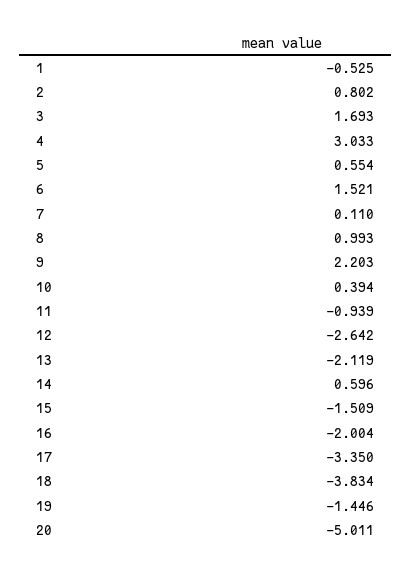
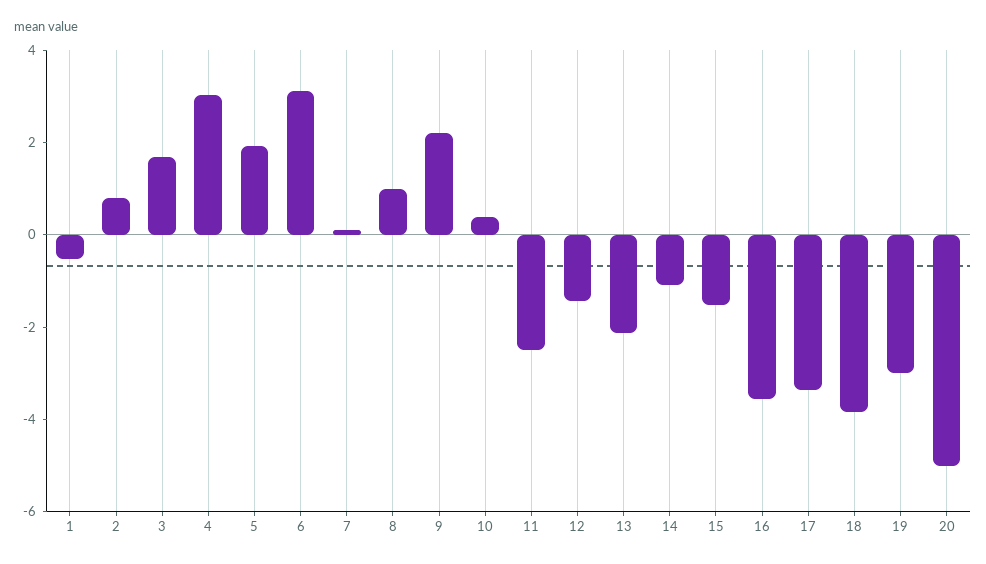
5: 0.554 -> 2
6: 1.521 -> 3
11: -0.939 -> -2.5
12: -2.642 -> -1.5
14: 0.596 -> -1
16: -2.004 -> -3.5
19: -1.446 -> -3

